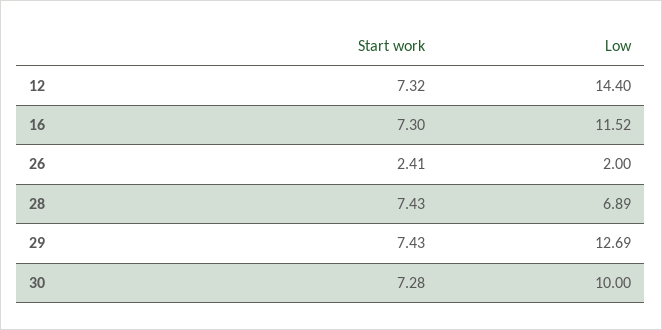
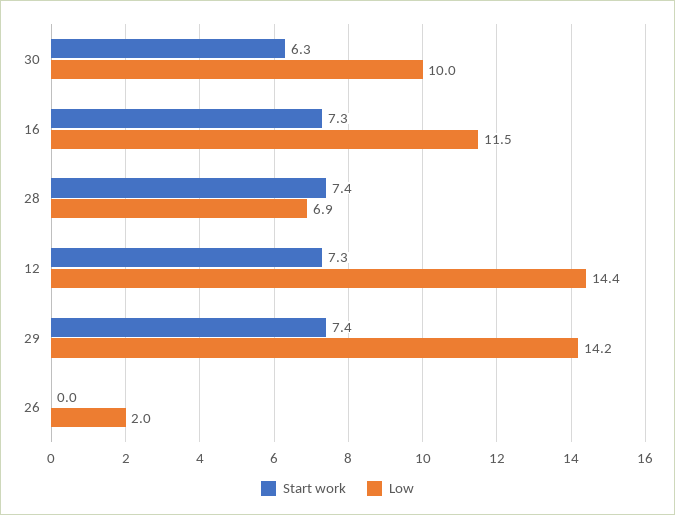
Start work, 26: 2.41 -> 0
Low, 29: 12.69 -> 14.2
Start work, 30: 7.28 -> 6.3

